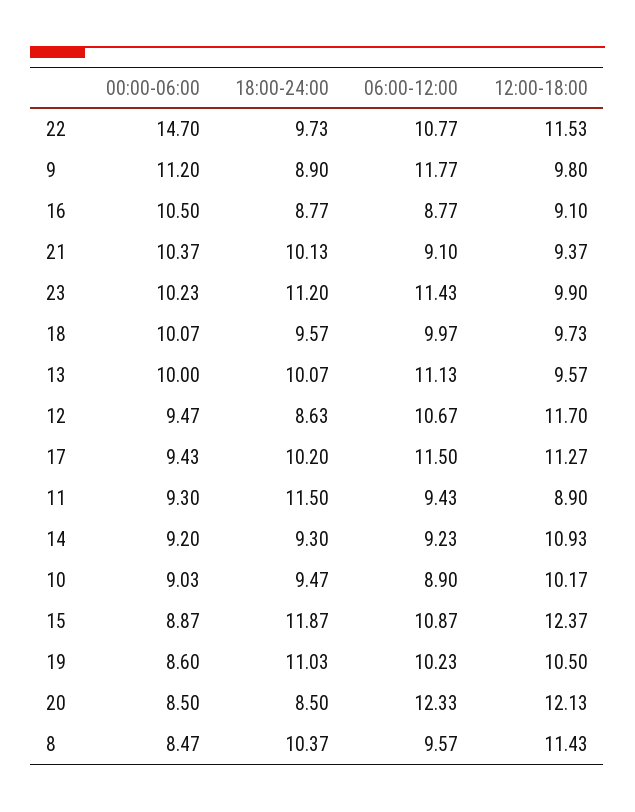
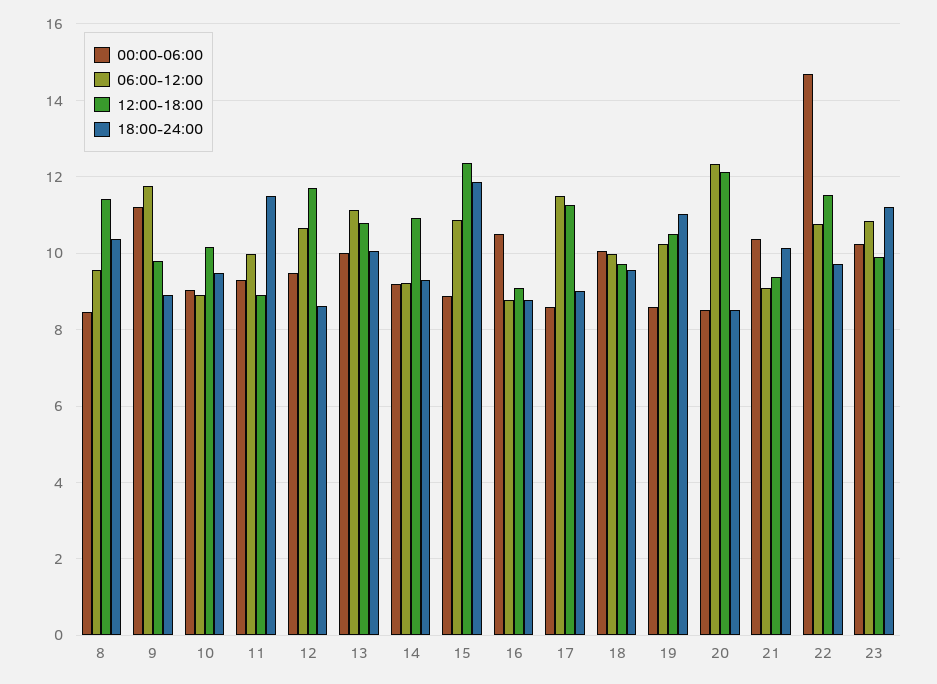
06:00-12:00, 23: 11.43 -> 10.8
12:00-18:00, 13: 9.57 -> 10.8
00:00-06:00, 17: 9.43 -> 8.6
18:00-24:00, 17: 10.2 -> 9
06:00-12:00, 11: 9.43 -> 10

